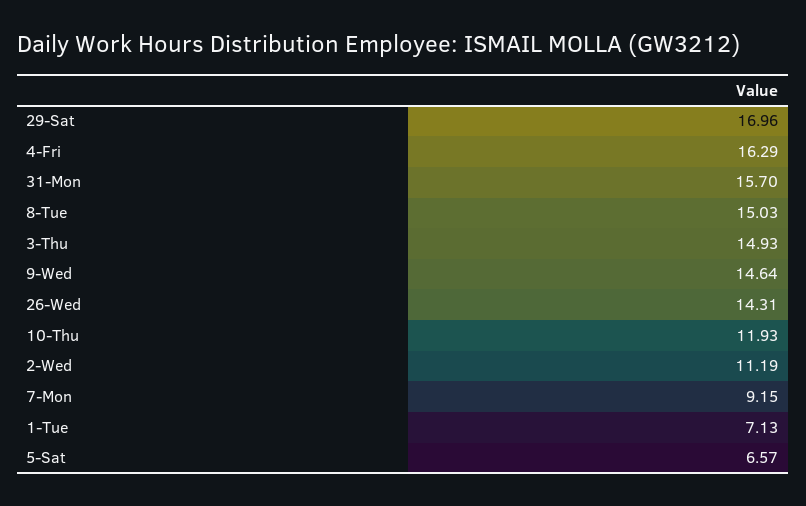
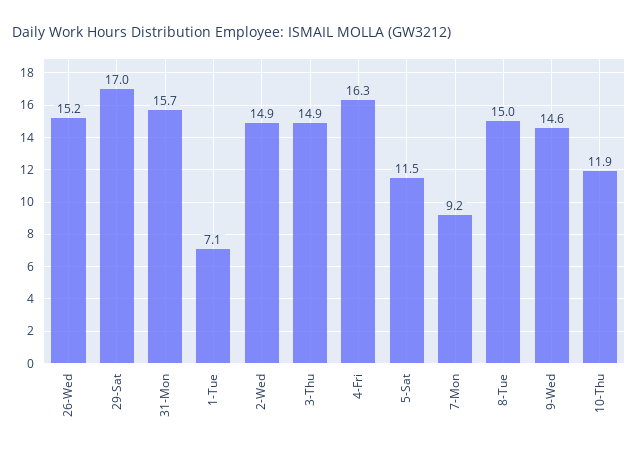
26-Wed: 14.31 -> 15.2
2-Wed: 11.19 -> 14.9
5-Sat: 6.57 -> 11.5

